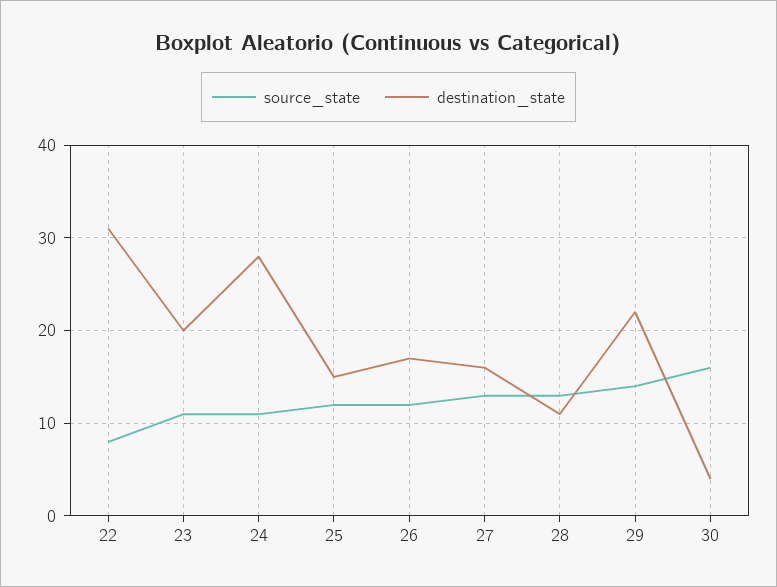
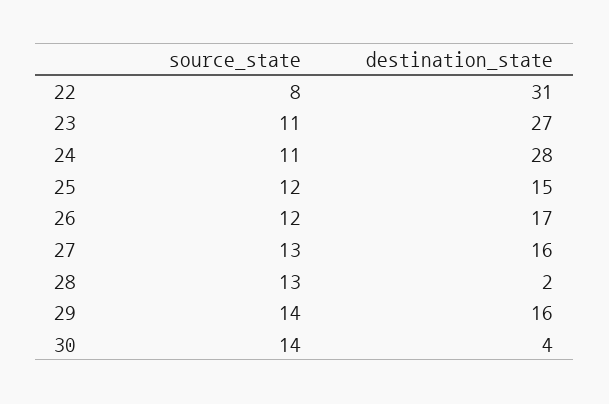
destination_state, 23: 20 -> 27
destination_state, 28: 11 -> 2
destination_state, 29: 22 -> 16
source_state, 30: 16 -> 14

